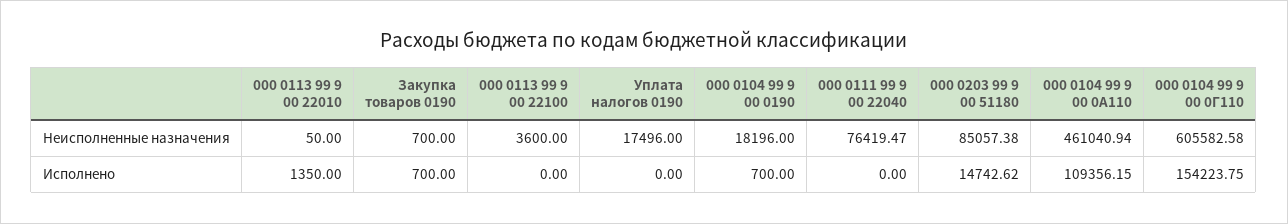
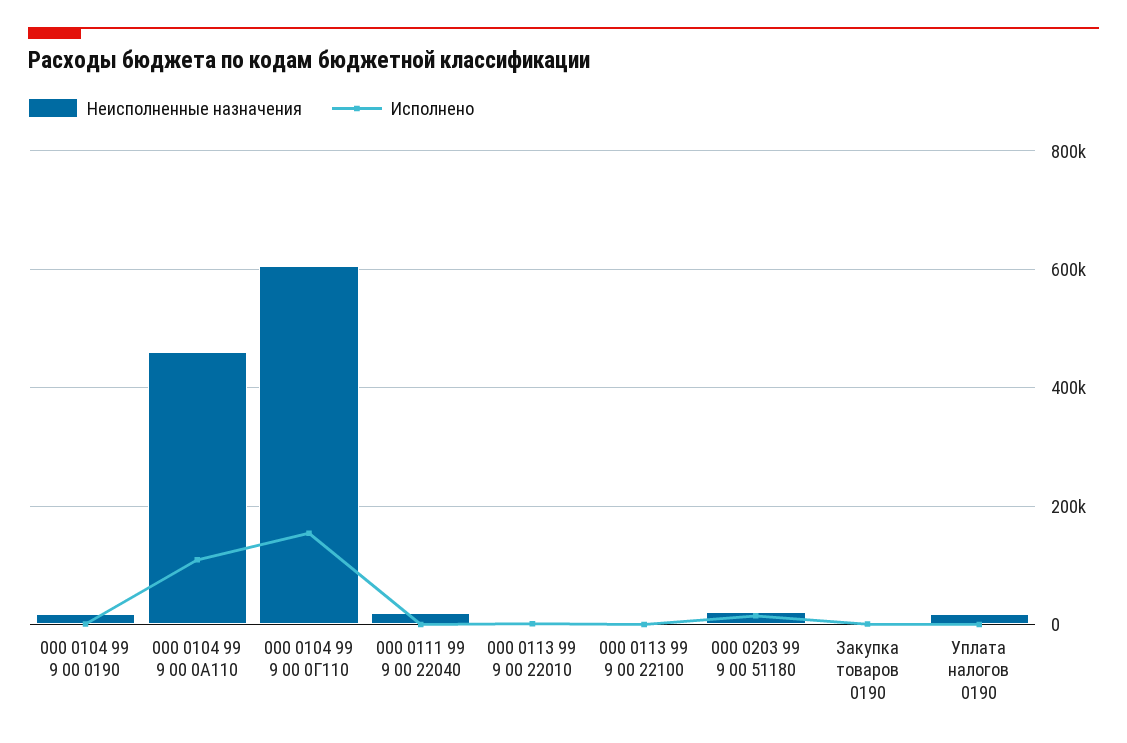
Неисполненные назначения, 000 0111 99 9 00 22040: 76419.47 -> 20000
Неисполненные назначения, 000 0203 99 9 00 51180: 85057.38 -> 20000

